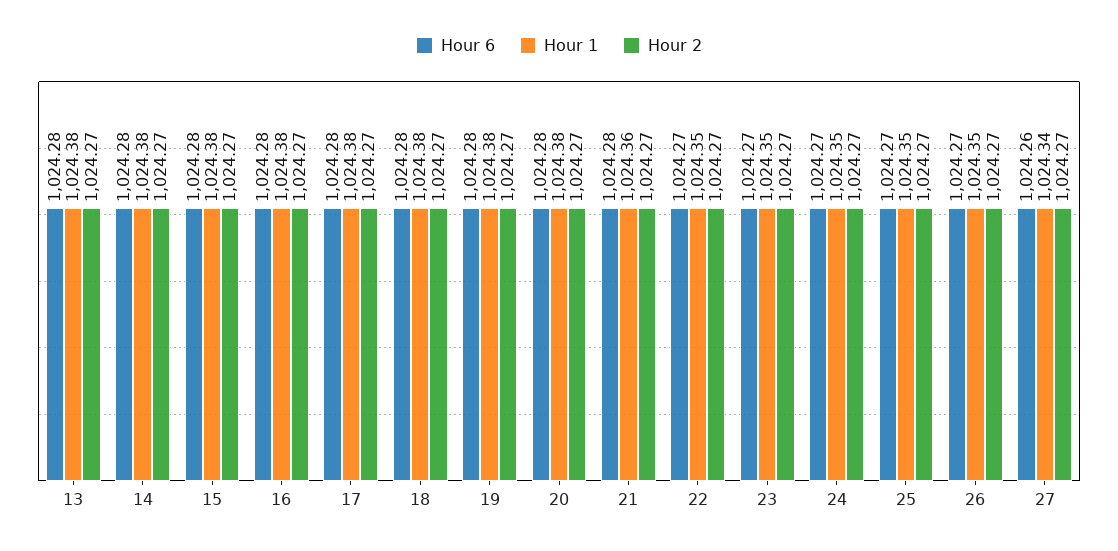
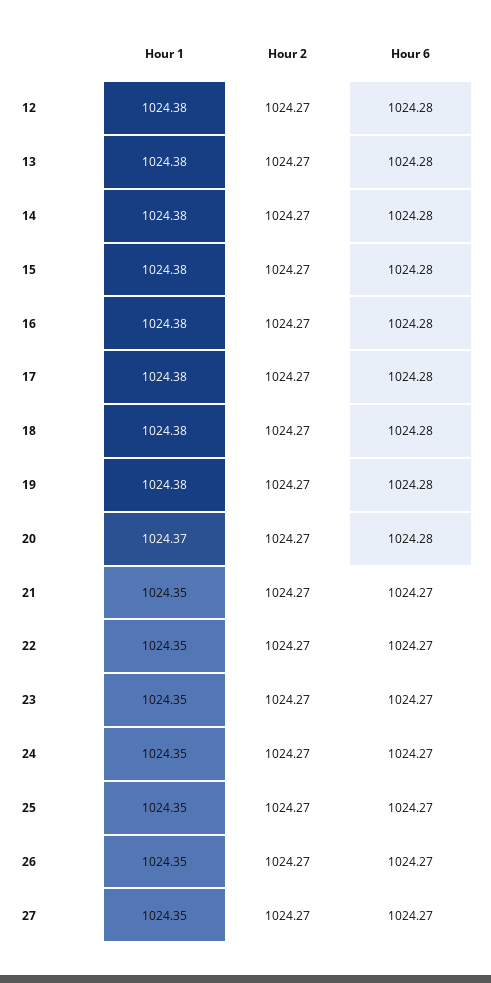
Hour 1, 20: 1024.38 -> 1024.37
Hour 6, 21: 1024.28 -> 1024.27
Hour 1, 21: 1024.36 -> 1024.35
Hour 6, 27: 1024.26 -> 1024.27
Hour 1, 27: 1024.34 -> 1024.35
Hour 1, 12: none -> 1024.38
Hour 2, 12: none -> 1024.27
Hour 6, 12: none -> 1024.28

